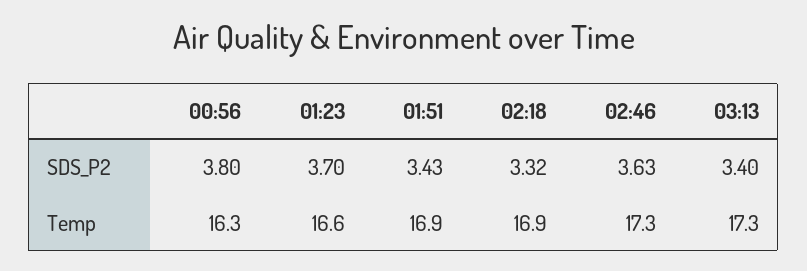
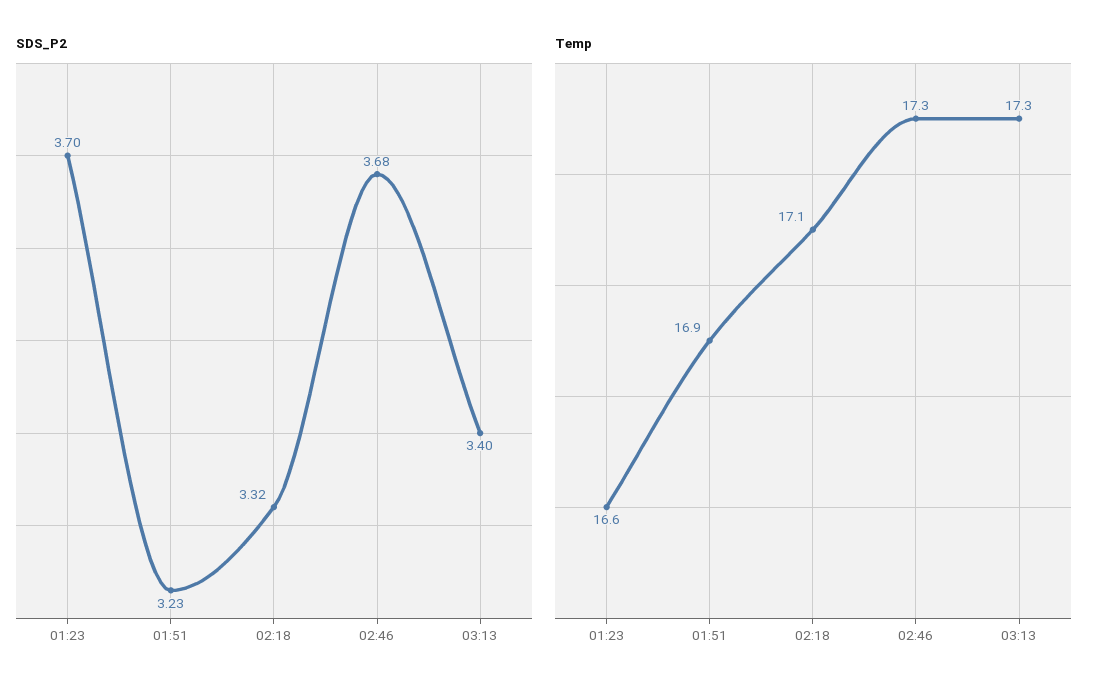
SDS_P2, 00:56: 3.8 -> none
SDS_P2, 01:51: 3.43 -> 3.23
SDS_P2, 02:46: 3.63 -> 3.68
Temp, 00:56: 16.3 -> none
Temp, 02:18: 16.9 -> 17.1

